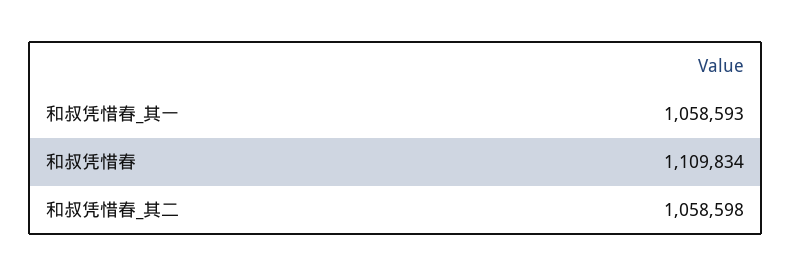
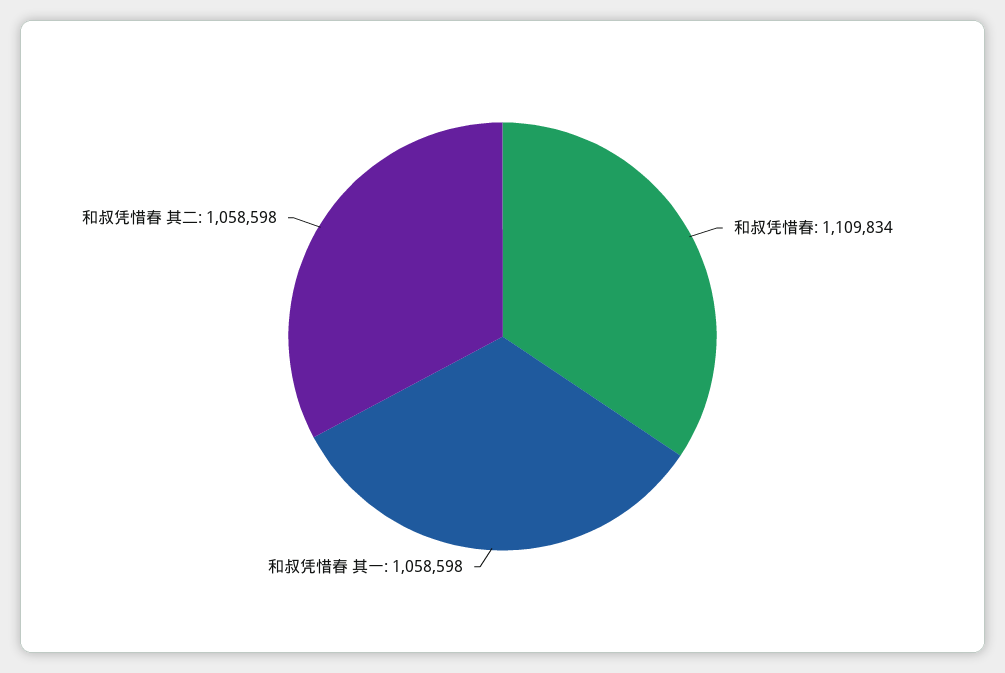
和叔凭惜春_其一: 1058593 -> 1058598

